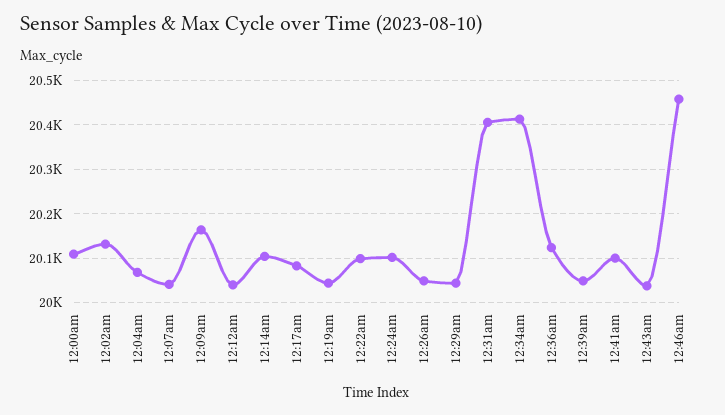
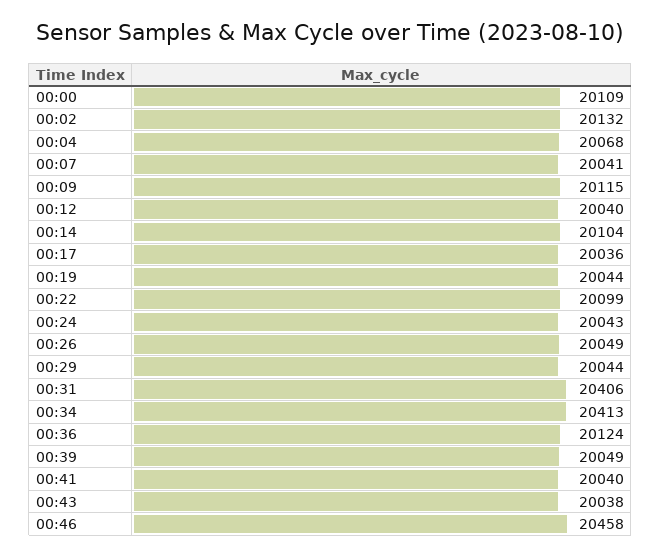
12:09am: 20160 -> 20115
12:17am: 20080 -> 20036
12:24am: 20100 -> 20043
12:41am: 20100 -> 20040

